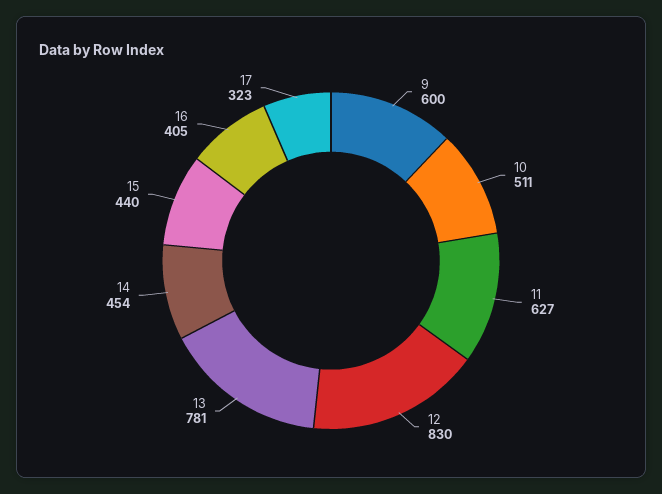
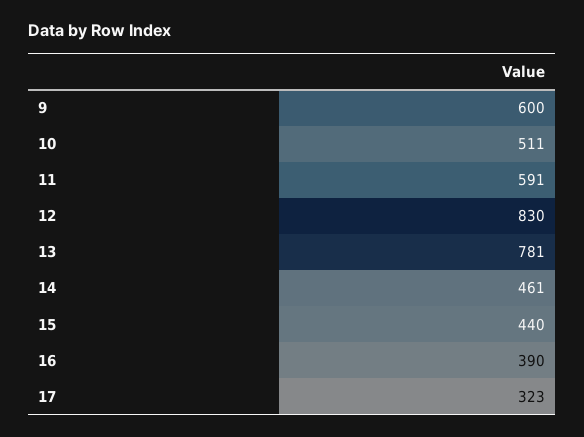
11: 627 -> 591
14: 454 -> 461
16: 405 -> 390

